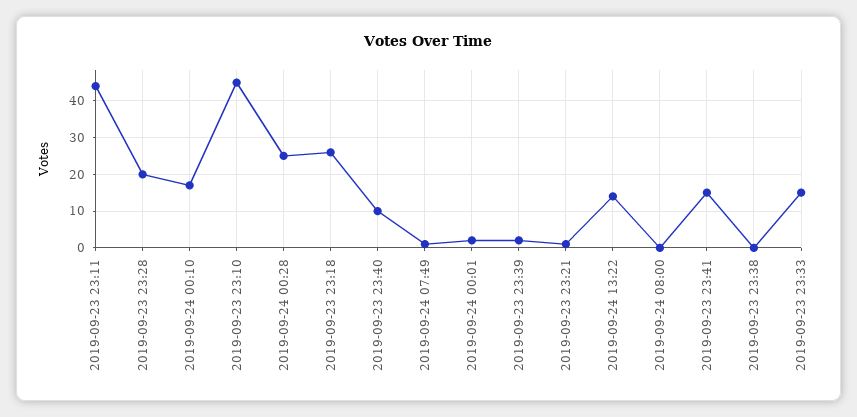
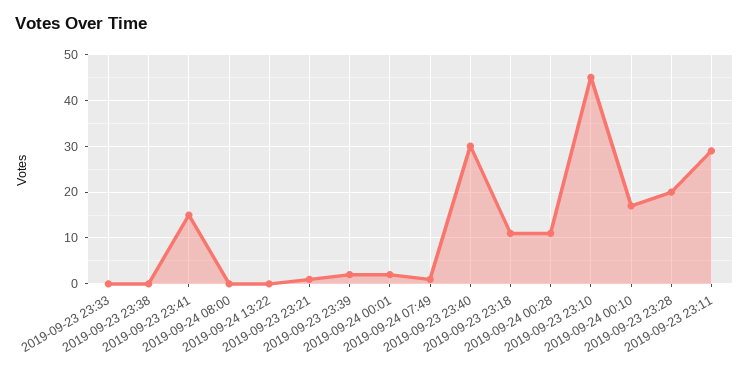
2019-09-23 23:11: 45 -> 30
2019-09-24 00:28: 25 -> 10
2019-09-23 23:18: 25 -> 10
2019-09-23 23:40: 10 -> 30
2019-09-24 13:22: 15 -> 0
2019-09-23 23:33: 15 -> 0

